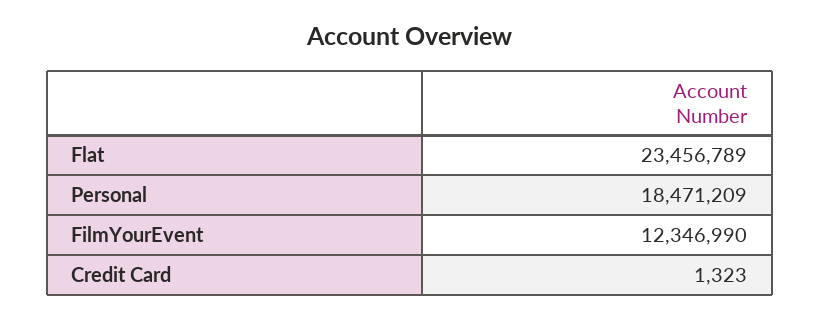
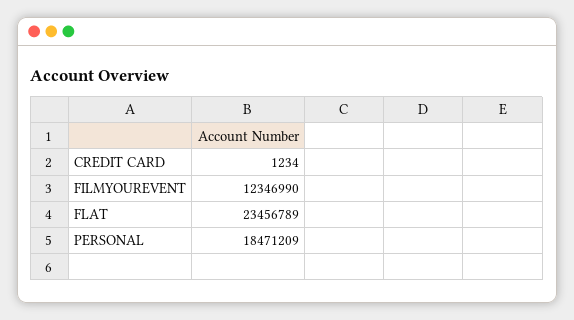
Credit Card: 1323 -> 1234

